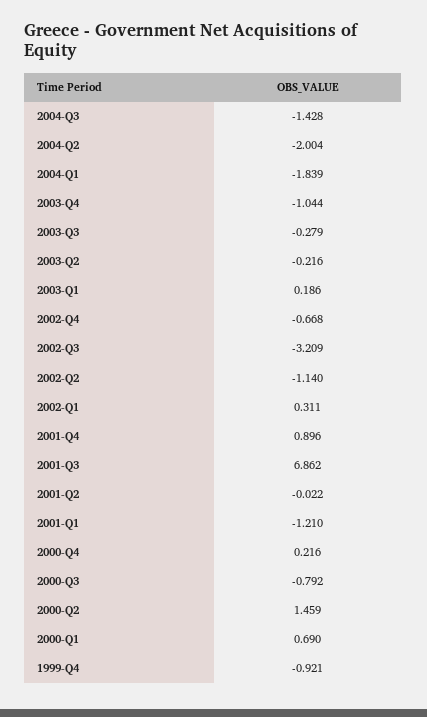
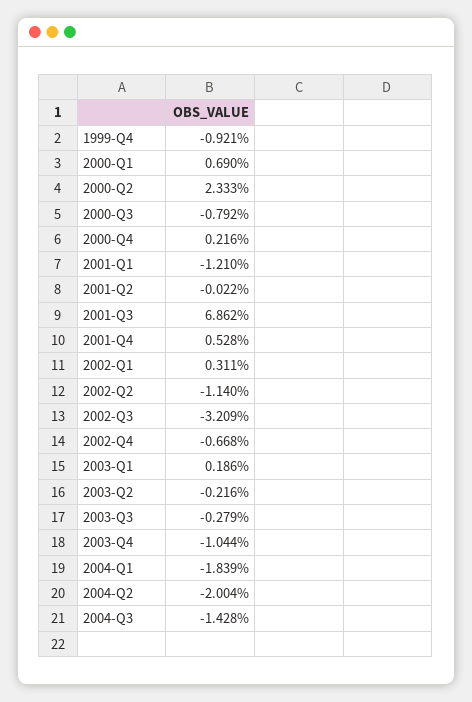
2001-Q4: 0.896 -> 0.528
2000-Q2: 1.459 -> 2.333

